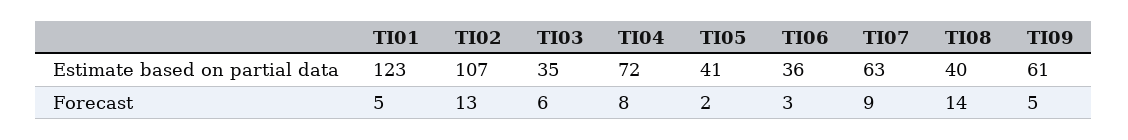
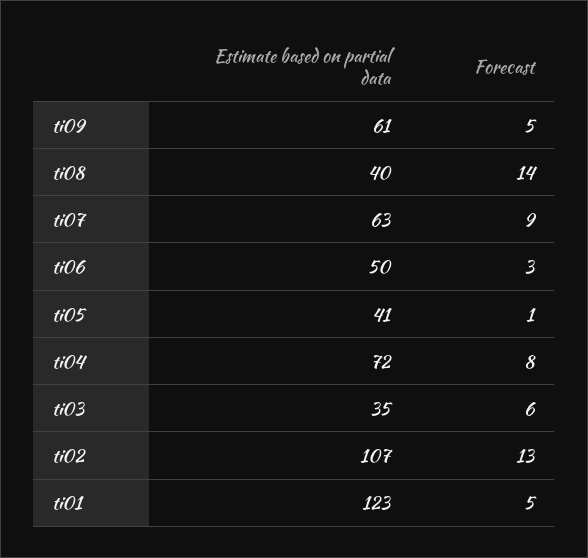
TI06, Estimate based on partial data: 36 -> 50
TI05, Forecast: 2 -> 1

